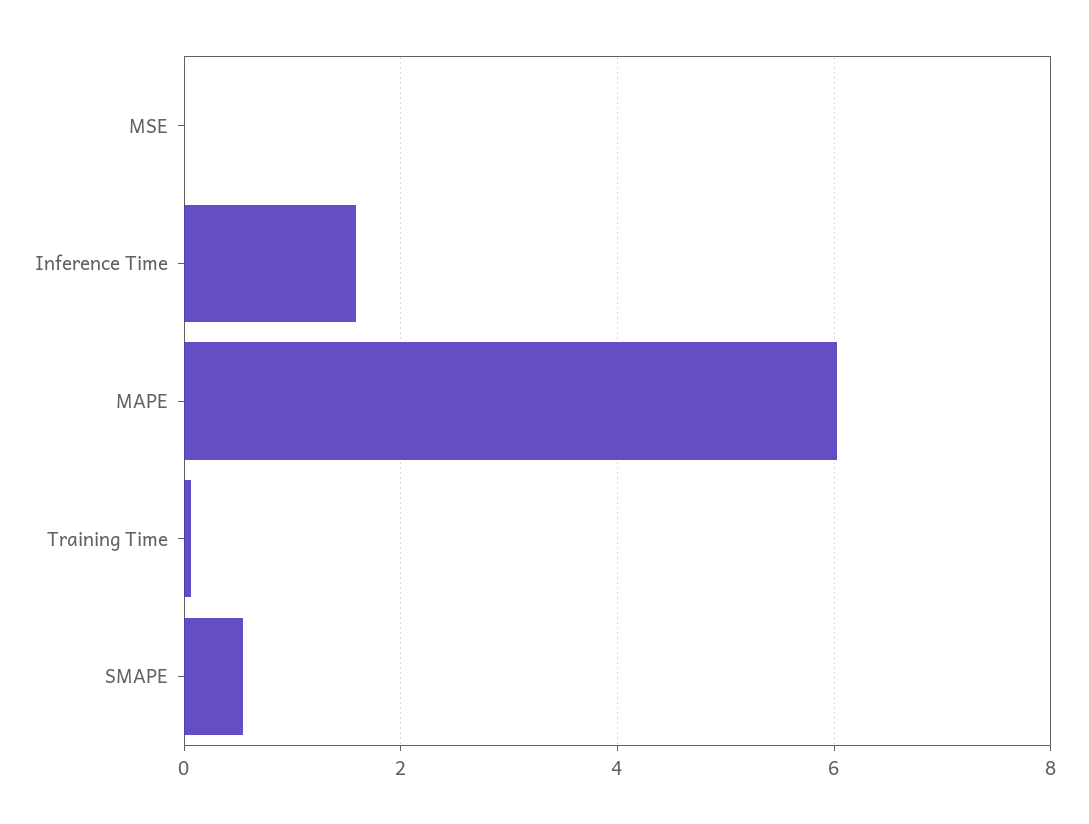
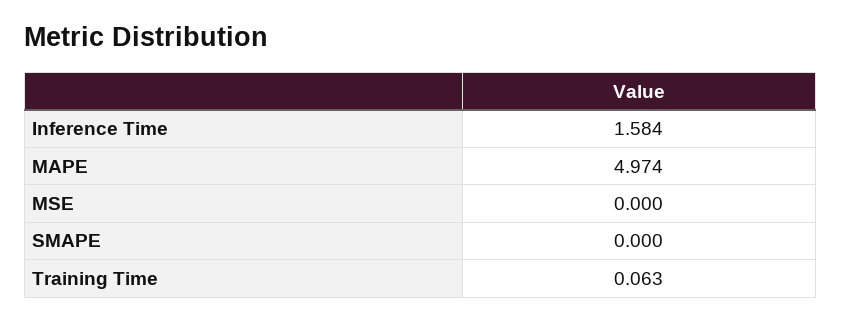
MAPE: 6 -> 4.974
SMAPE: 0.6 -> 0

